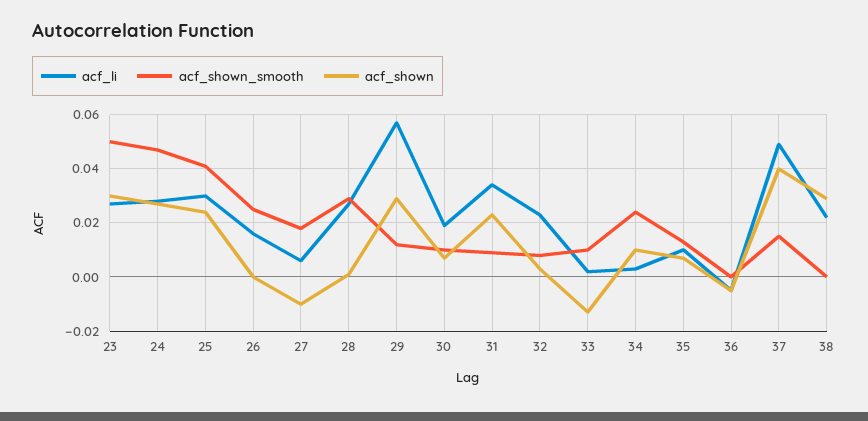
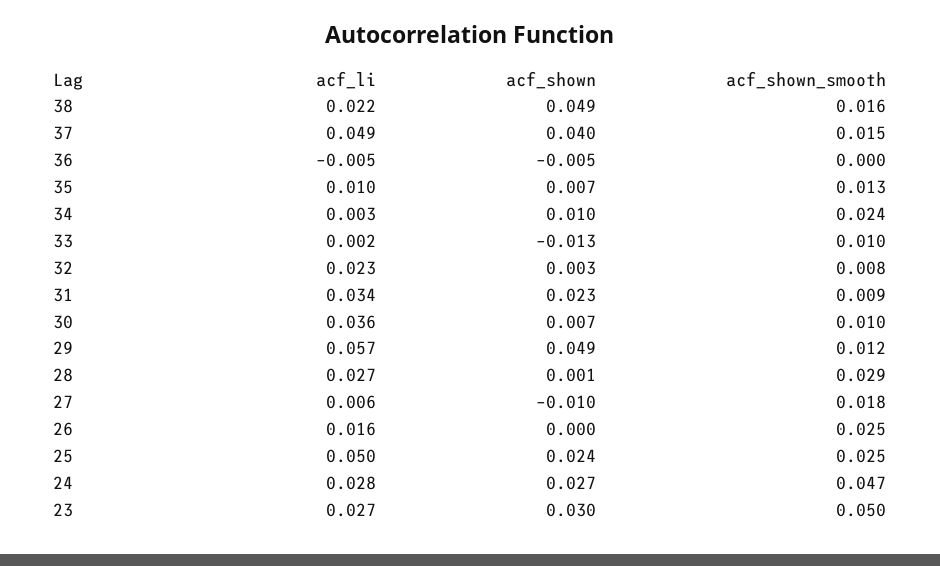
acf_li, 25: 0.03 -> 0.05
acf_shown_smooth, 25: 0.04 -> 0.025
acf_shown, 29: 0.03 -> 0.049
acf_li, 30: 0.02 -> 0.036
acf_shown_smooth, 38: 0 -> 0.016
acf_shown, 38: 0.03 -> 0.049

